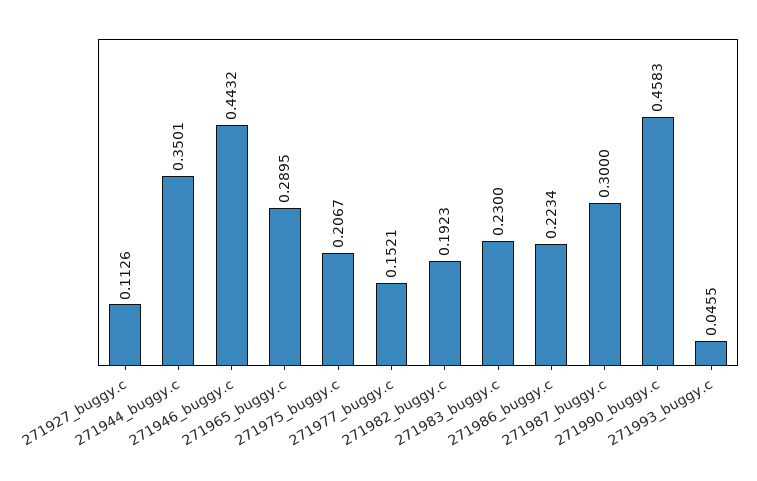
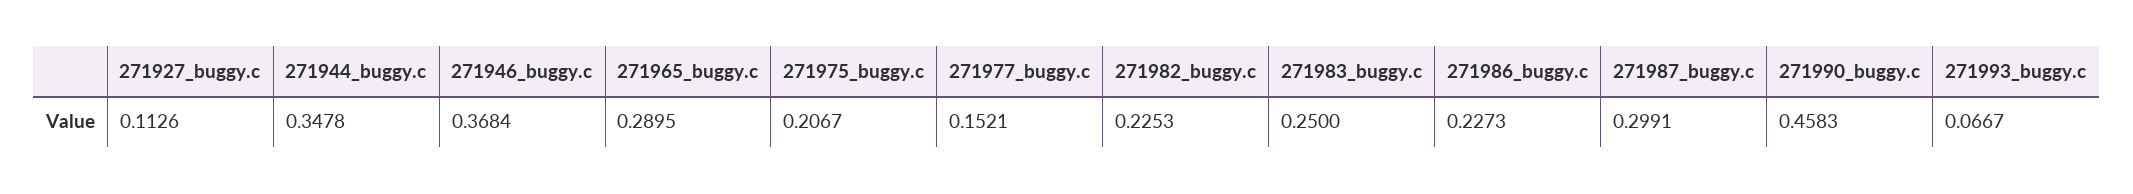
271944_buggy.c: 0.3501 -> 0.3478
271946_buggy.c: 0.4432 -> 0.3684
271982_buggy.c: 0.1923 -> 0.2253
271983_buggy.c: 0.23 -> 0.25
271986_buggy.c: 0.2234 -> 0.2273
271987_buggy.c: 0.3 -> 0.2991
271993_buggy.c: 0.0455 -> 0.0667

